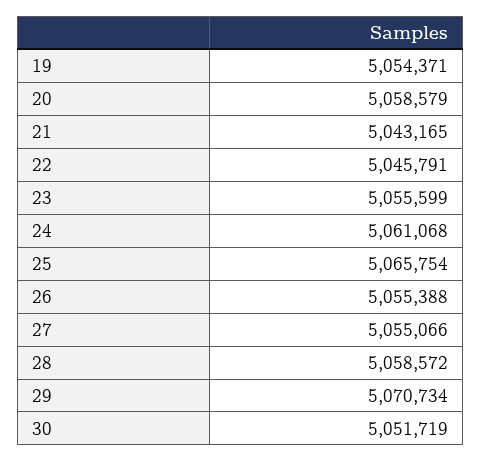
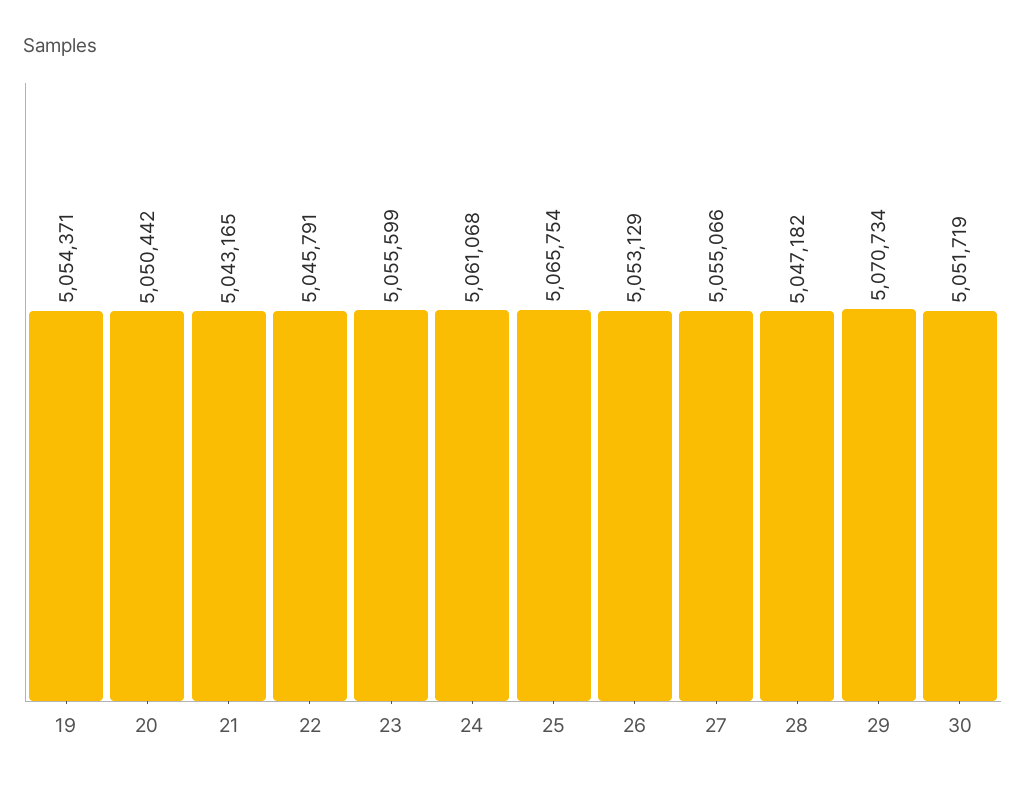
20: 5058579 -> 5050442
26: 5055388 -> 5053129
28: 5058572 -> 5047182

